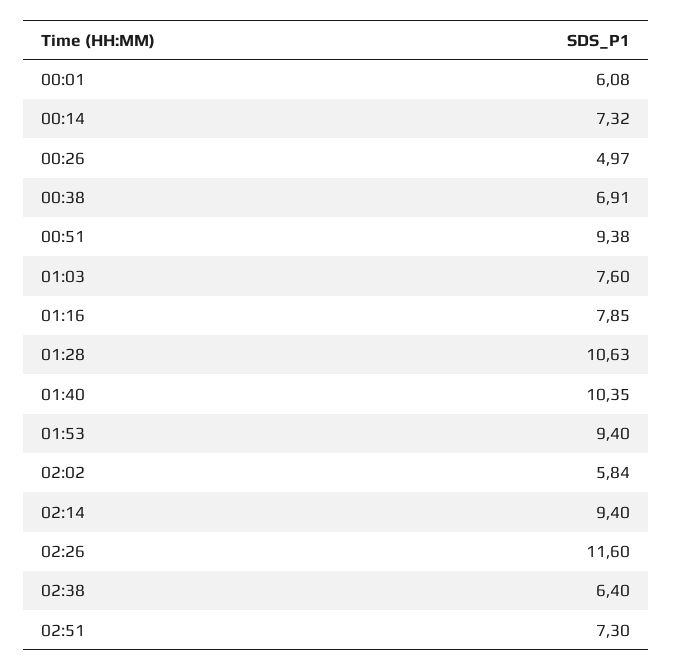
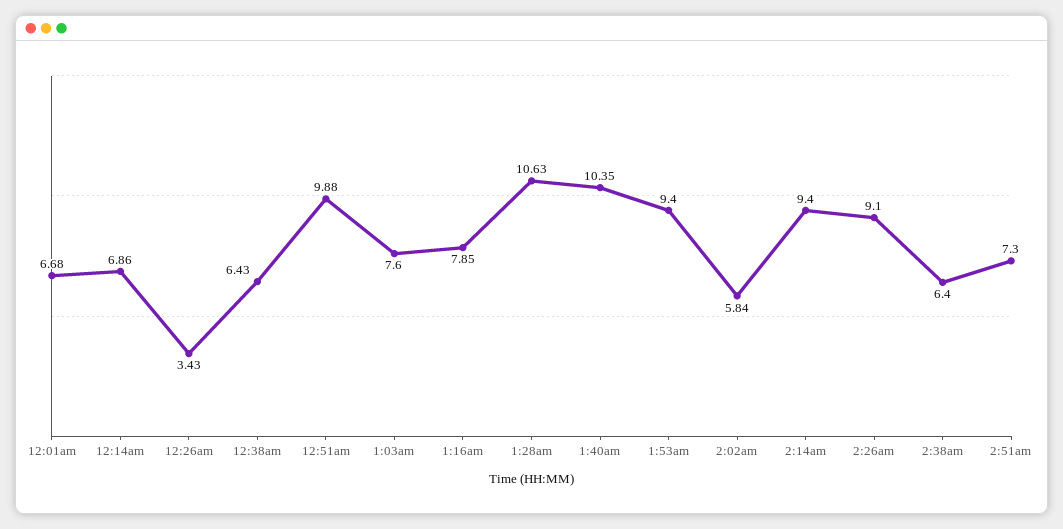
00:01: 6.08 -> 6.68
00:14: 7.32 -> 6.86
00:26: 4.97 -> 3.43
00:38: 6.91 -> 6.43
00:51: 9.38 -> 9.88
02:26: 11.6 -> 9.1

